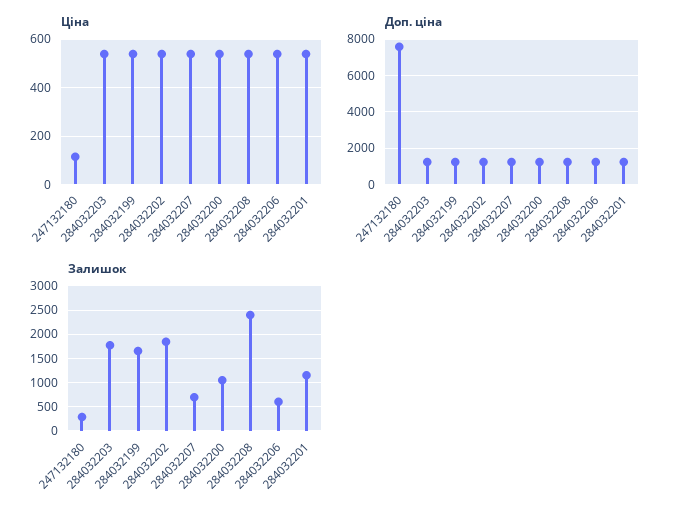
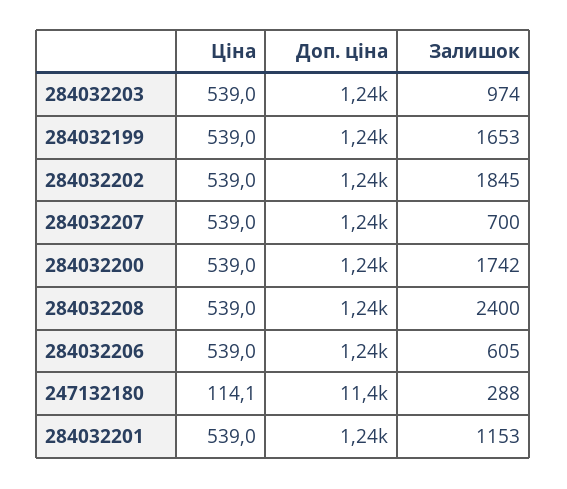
Доп. ціна, 247132180: 7500 -> 11400
Залишок, 284032203: 1750 -> 974
Залишок, 284032200: 1000 -> 1742

